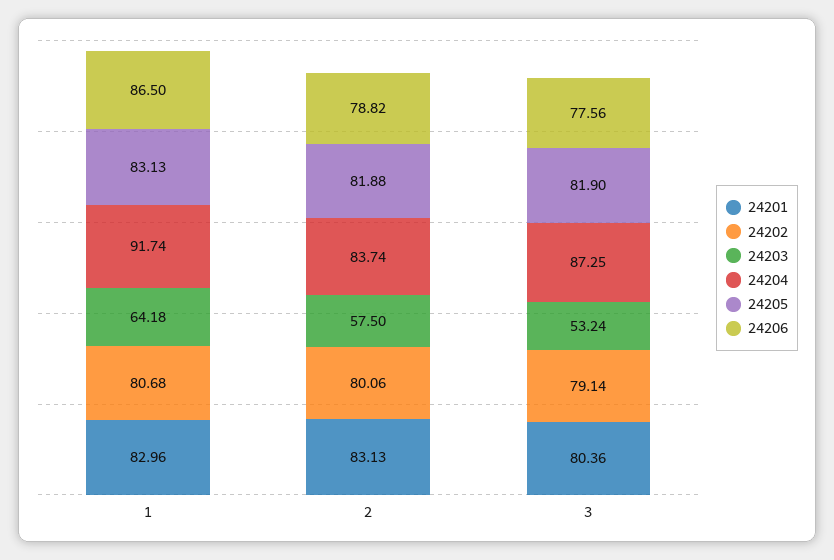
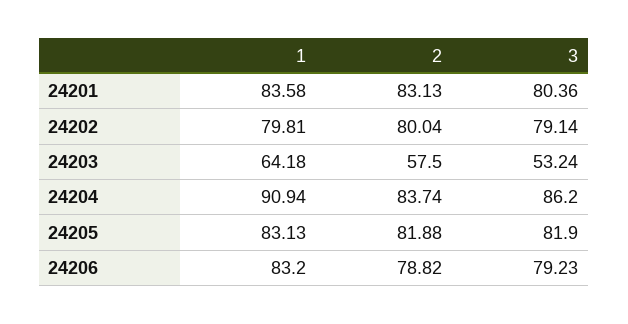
24201, 1: 82.96 -> 83.58
24202, 1: 80.68 -> 79.81
24204, 1: 91.74 -> 90.94
24206, 1: 86.5 -> 83.2
24202, 2: 80.06 -> 80.04
24204, 3: 87.25 -> 86.2
24206, 3: 77.56 -> 79.23

